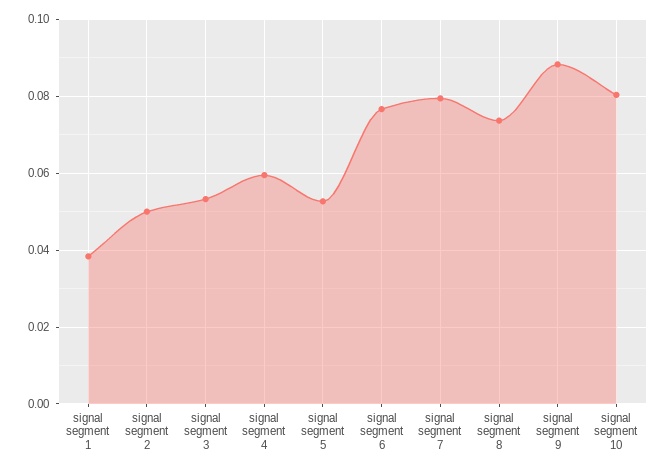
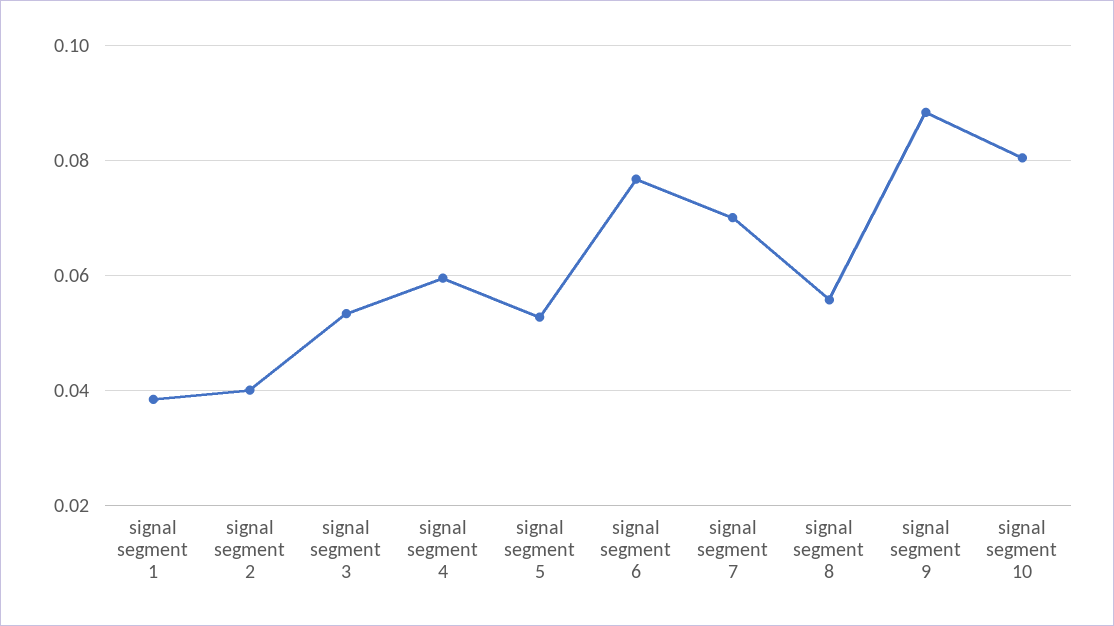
signal segment 2: 0.05 -> 0.04
signal segment 7: 0.08 -> 0.07
signal segment 8: 0.074 -> 0.056

